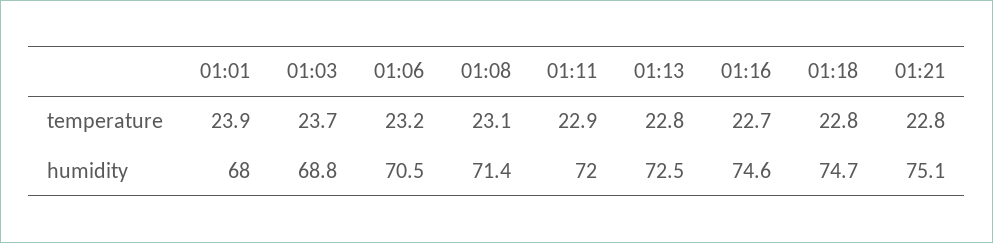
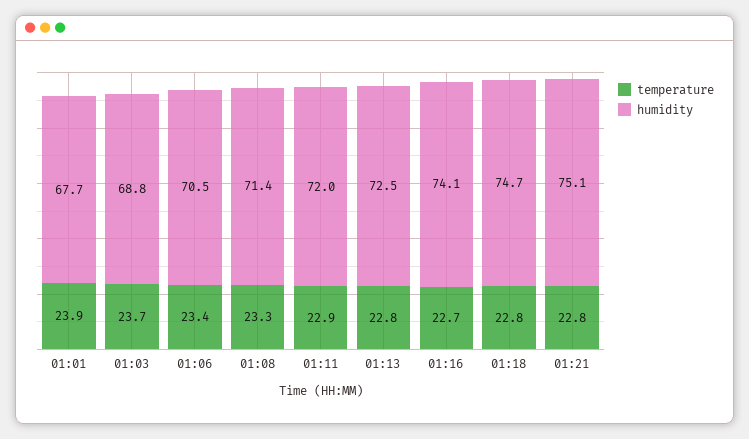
temperature, 01:06: 23.2 -> 23.4
temperature, 01:08: 23.1 -> 23.3
humidity, 01:01: 68 -> 67.7
humidity, 01:16: 74.6 -> 74.1

